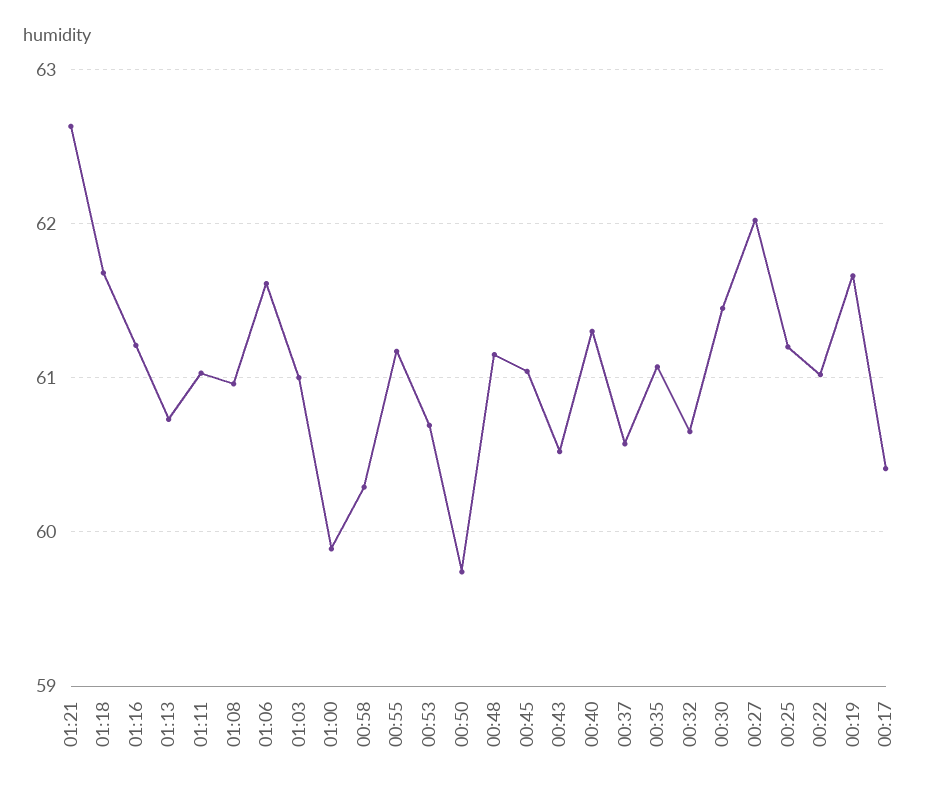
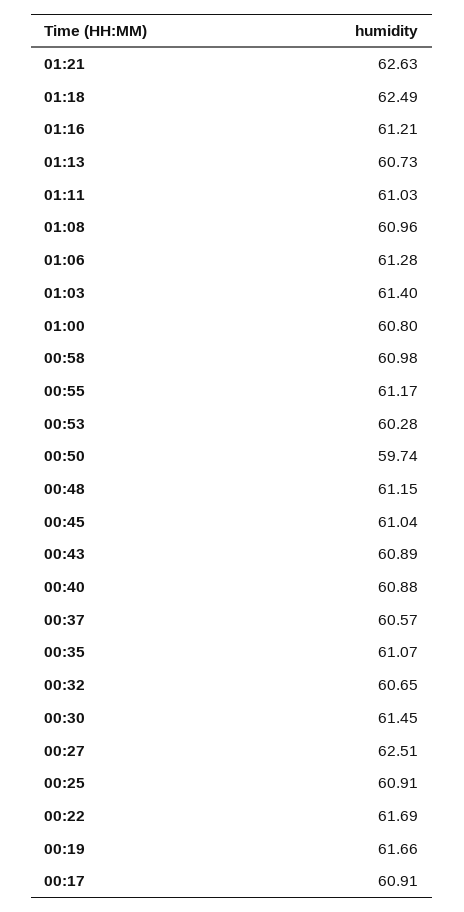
01:18: 61.7 -> 62.49
01:06: 61.6 -> 61.28
01:03: 61 -> 61.4
01:00: 59.9 -> 60.8
00:58: 60.3 -> 60.98
00:53: 60.7 -> 60.28
00:43: 60.5 -> 60.89
00:40: 61.3 -> 60.88
00:27: 62 -> 62.51
00:25: 61.2 -> 60.91
00:22: 61 -> 61.69
00:17: 60.4 -> 60.91

